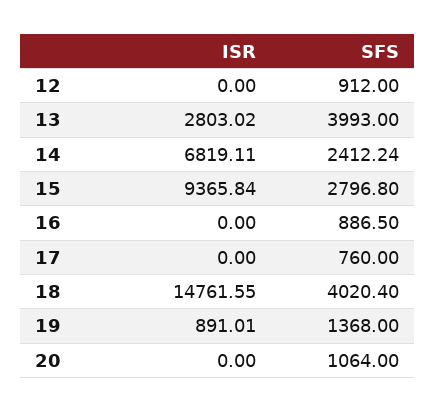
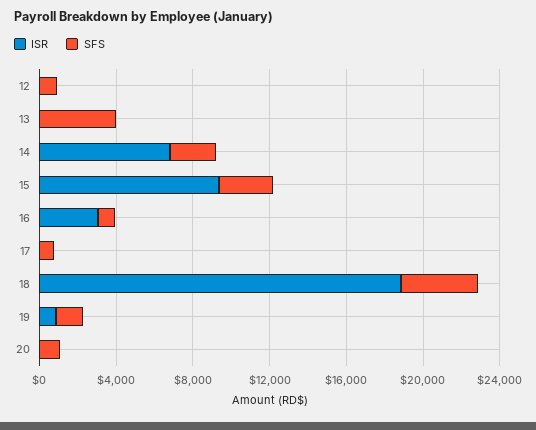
ISR, 13: 2803.02 -> 0
ISR, 16: 0 -> 3000
ISR, 18: 14761.55 -> 19000

